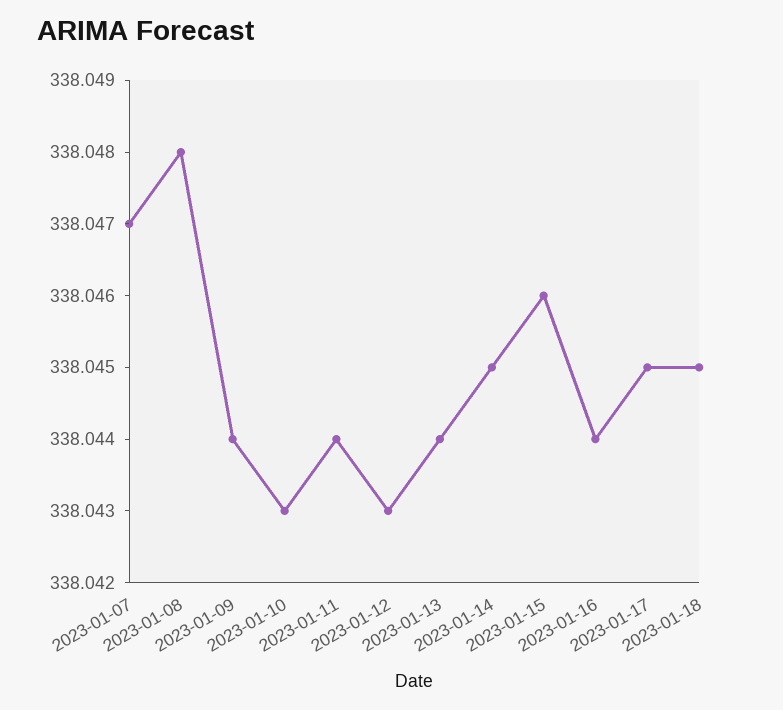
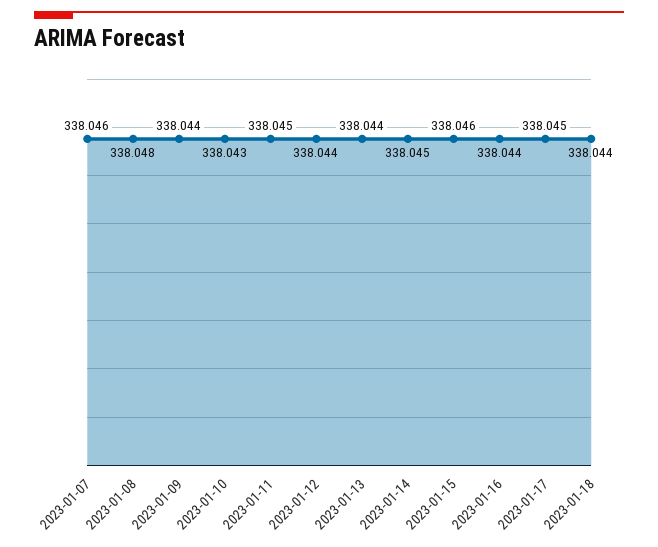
2023-01-07: 338.047 -> 338.046
2023-01-11: 338.044 -> 338.045
2023-01-12: 338.043 -> 338.044
2023-01-18: 338.045 -> 338.044

